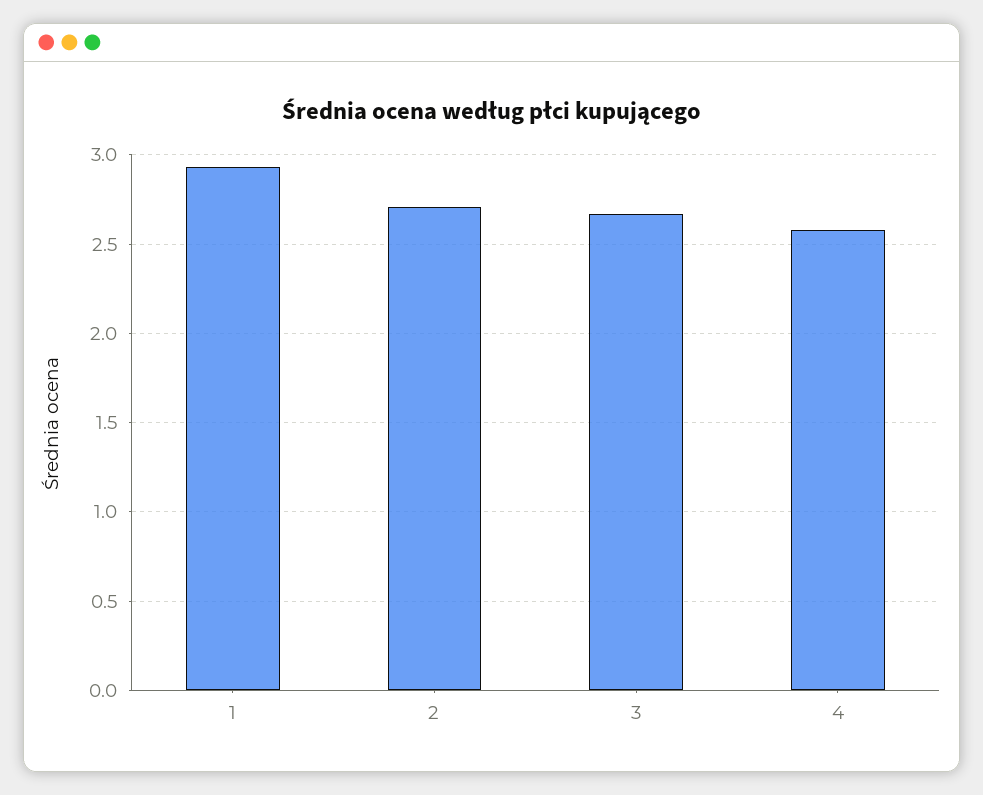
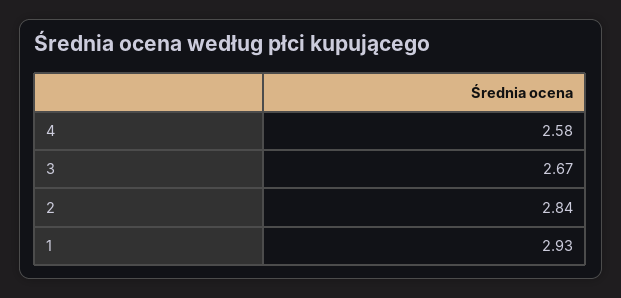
2: 2.7 -> 2.84

